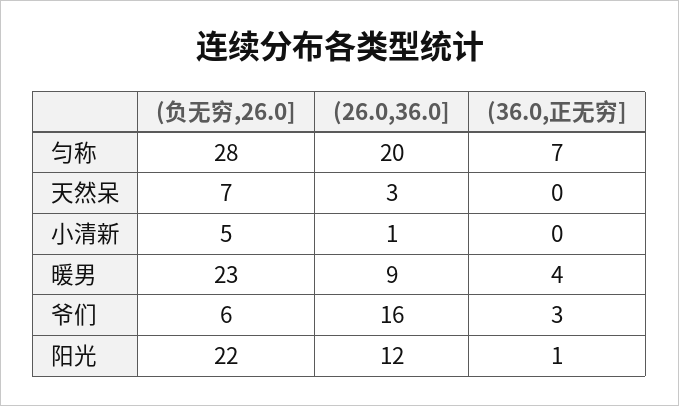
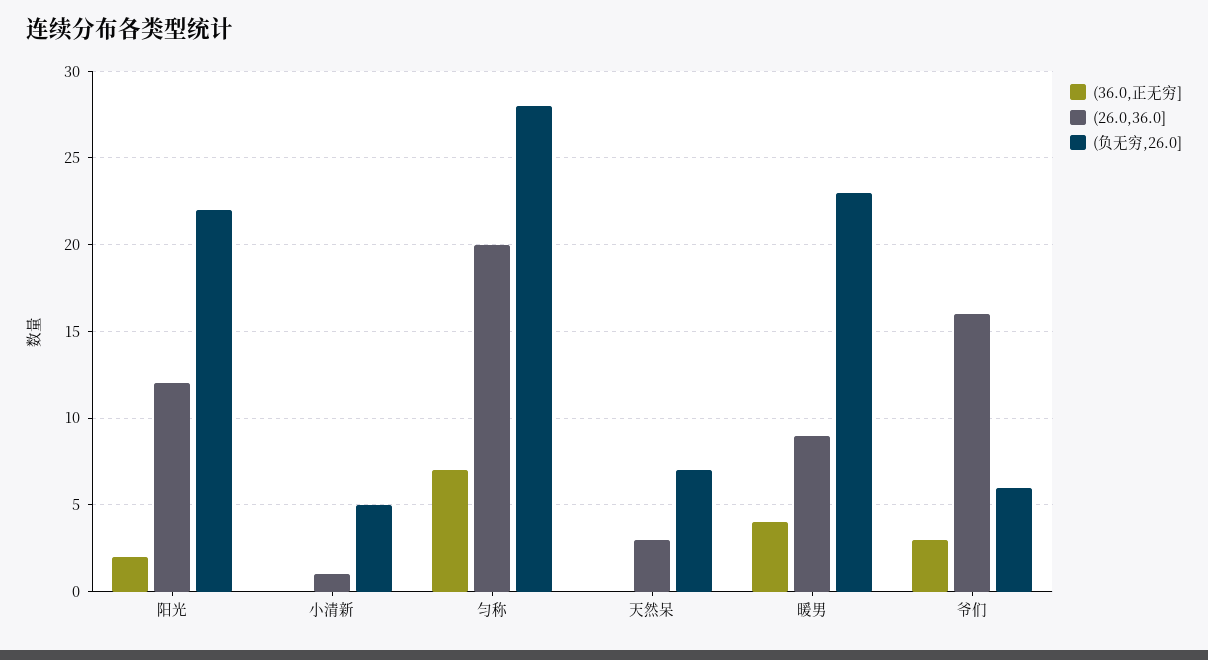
(36.0,正无穷], 阳光: 1 -> 2

